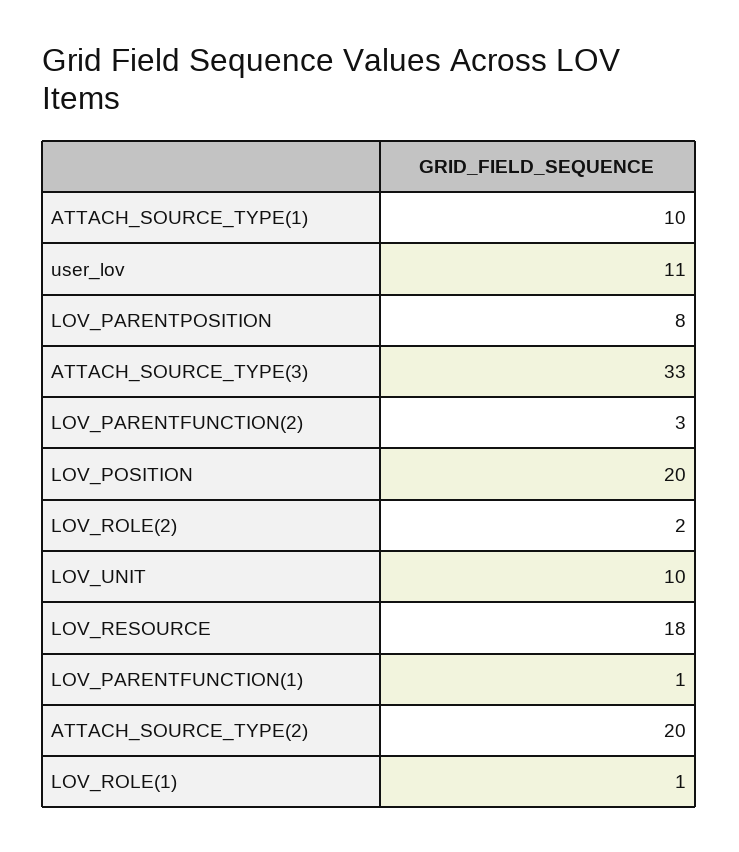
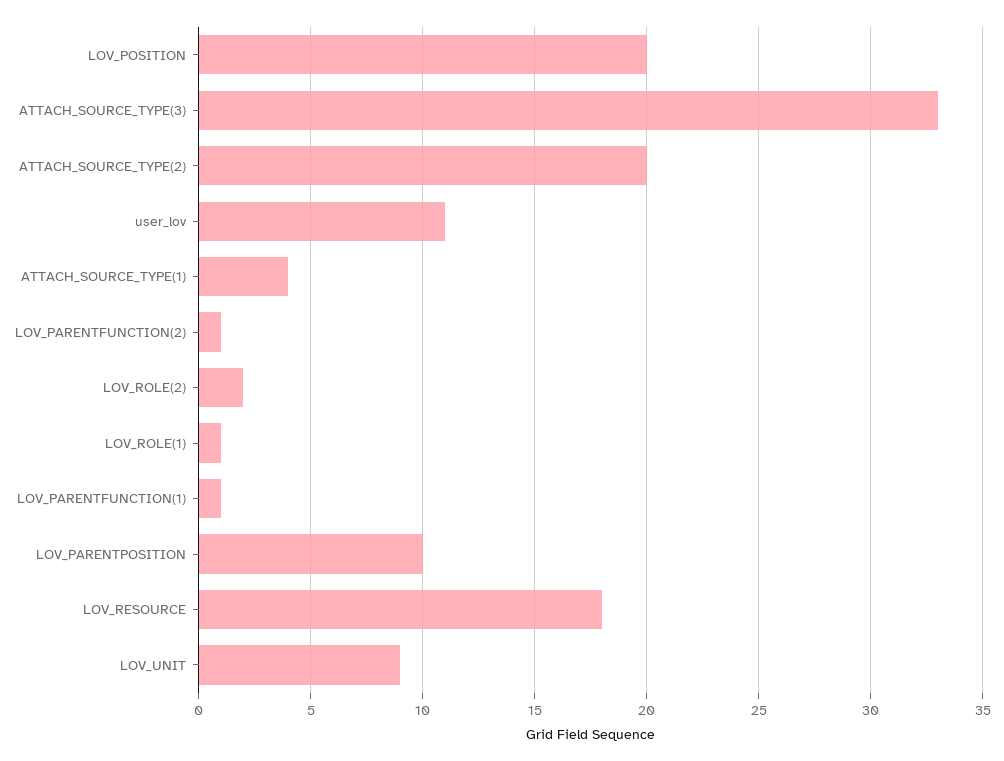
ATTACH_SOURCE_TYPE(1): 10 -> 4
LOV_PARENTPOSITION: 8 -> 10
LOV_PARENTFUNCTION(2): 3 -> 1
LOV_UNIT: 10 -> 9

